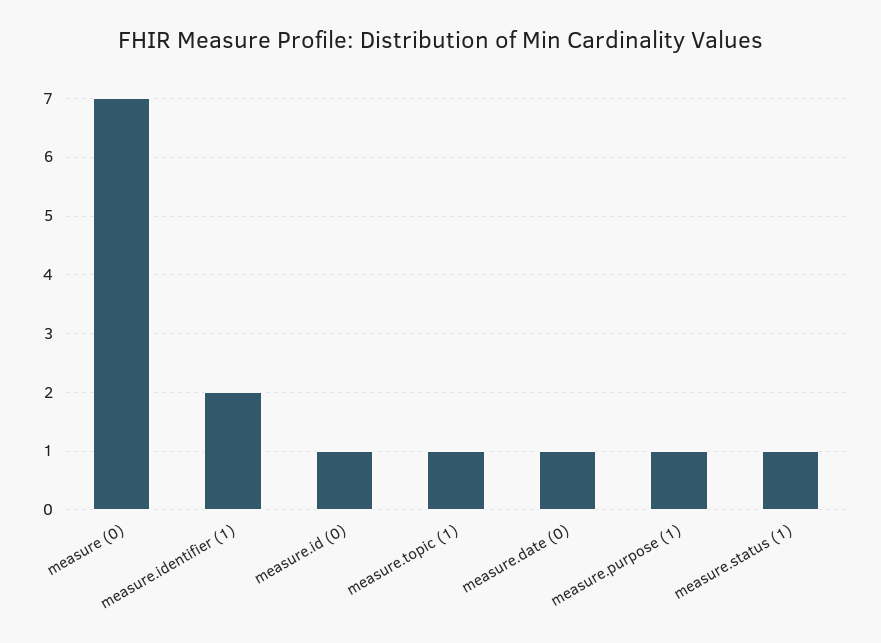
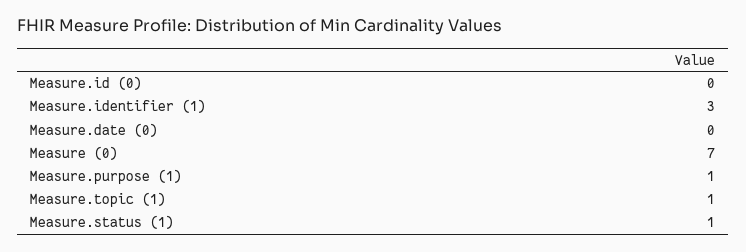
measure.identifier (1): 2 -> 3
measure.id (0): 1 -> 0
measure.date (0): 1 -> 0

